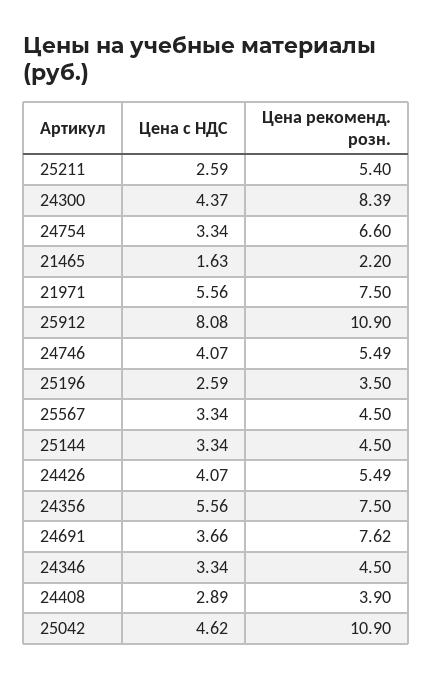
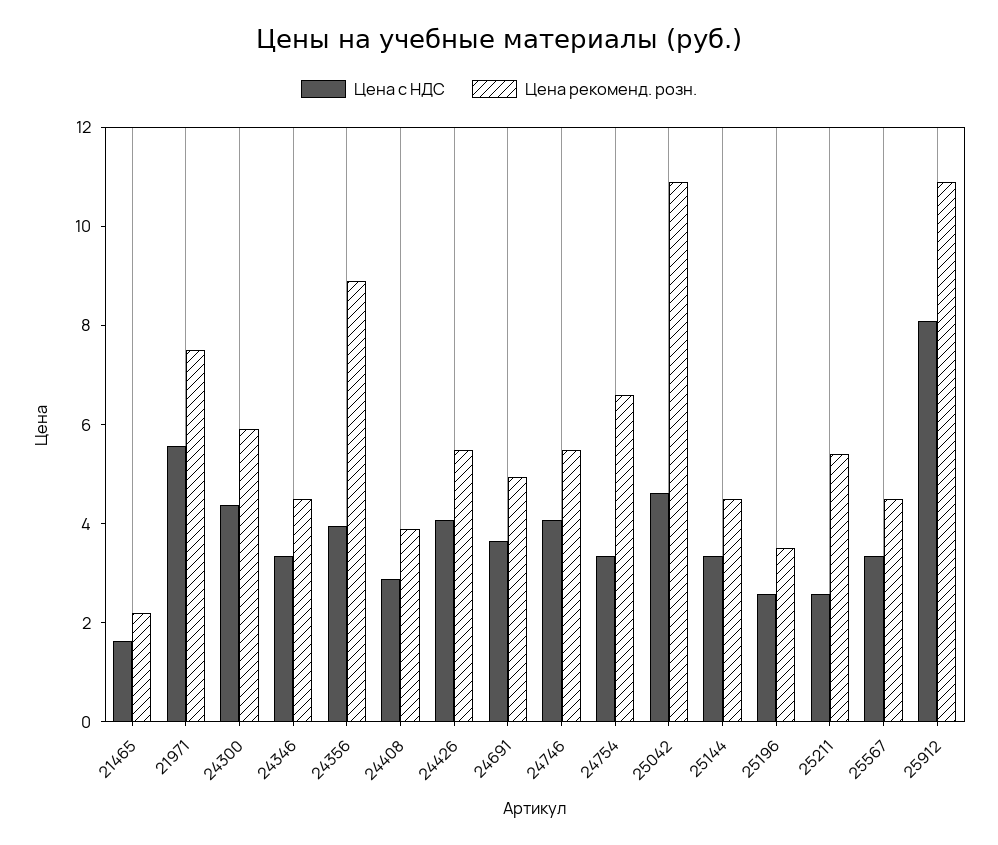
Цена рекоменд. розн., 24300: 8.39 -> 6
Цена с НДС, 24356: 5.56 -> 4
Цена рекоменд. розн., 24356: 7.5 -> 9
Цена рекоменд. розн., 24691: 7.62 -> 5

